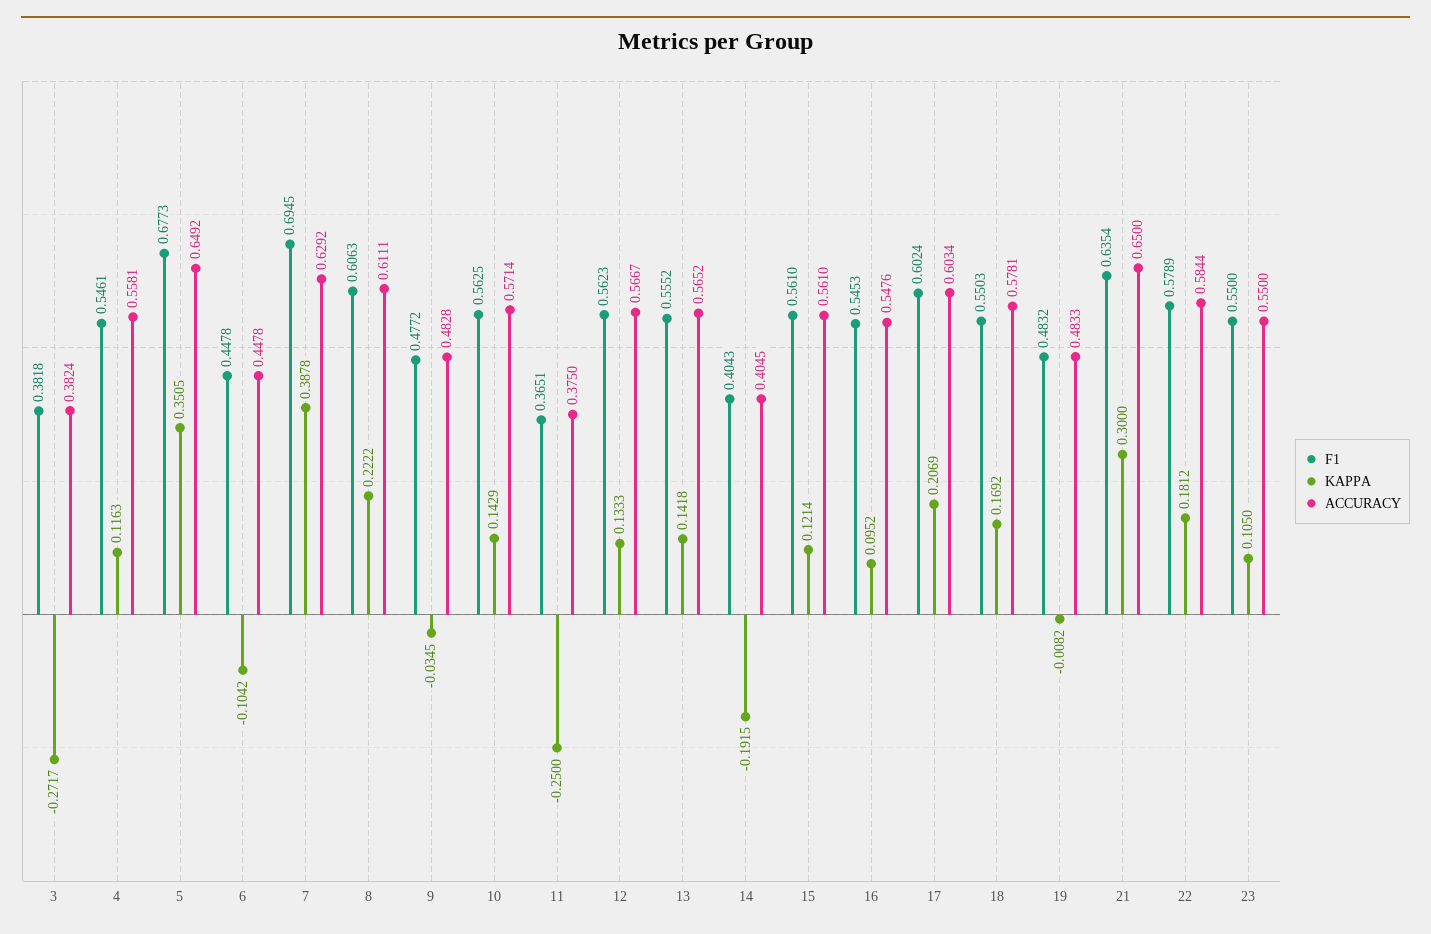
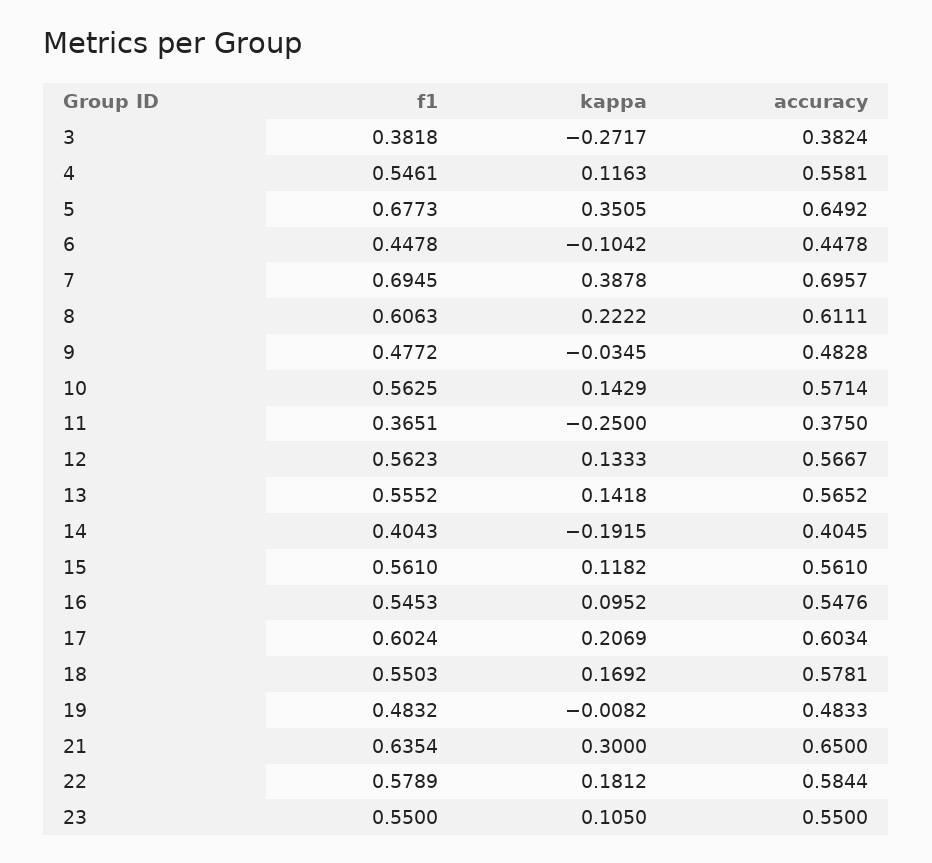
ACCURACY, 7: 0.6292 -> 0.6957
KAPPA, 15: 0.1214 -> 0.1182

